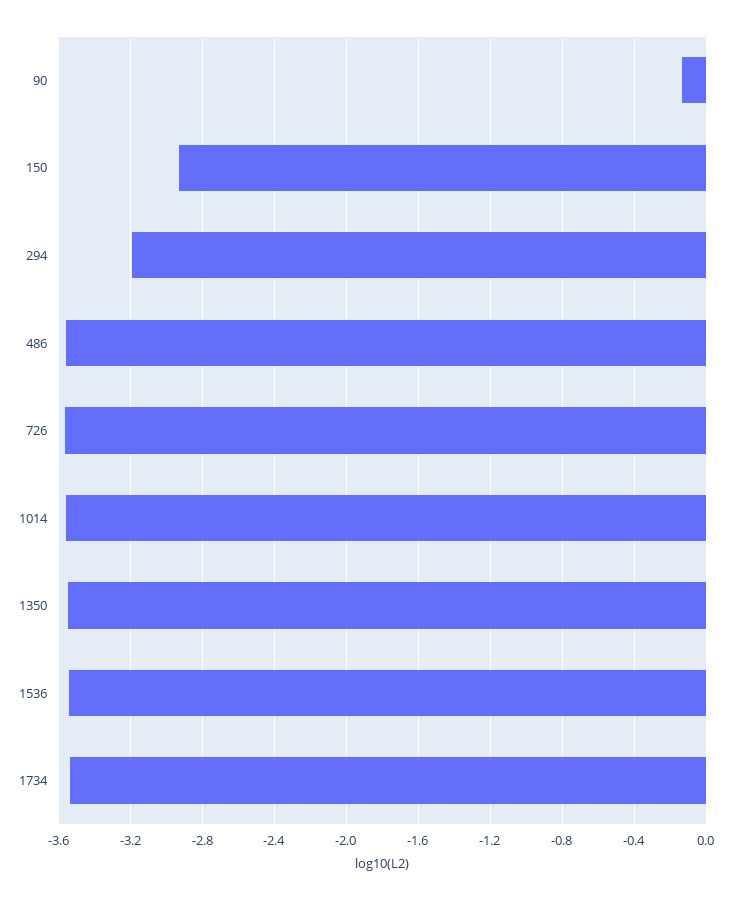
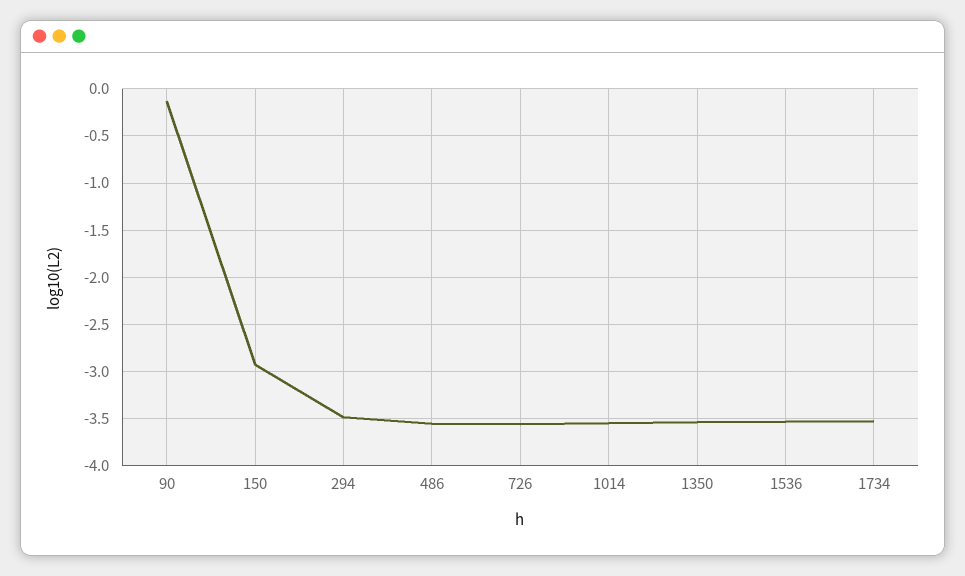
294: -3.2 -> -3.5

